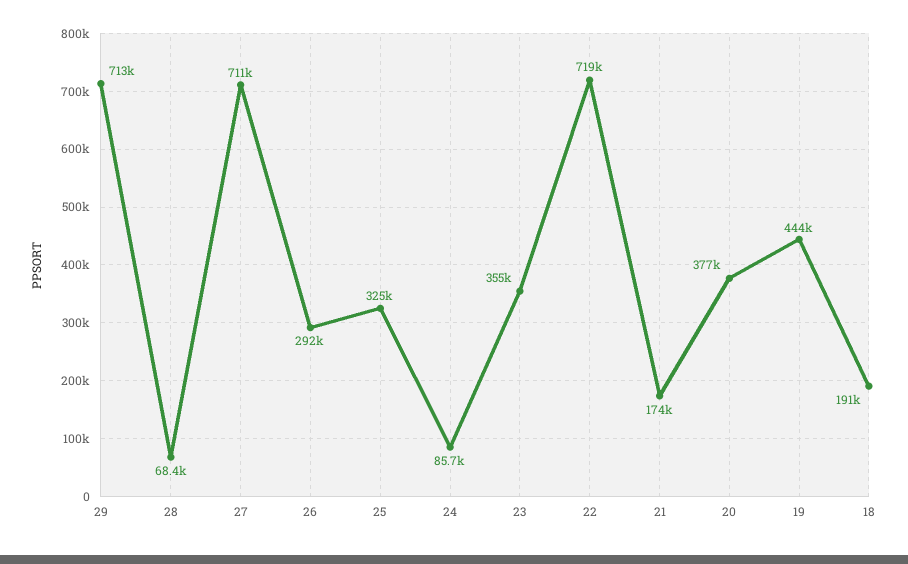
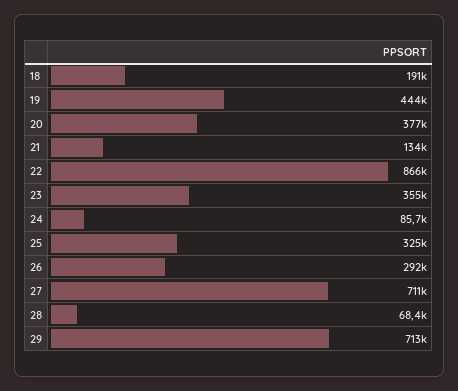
22: 719000 -> 866000
21: 174000 -> 134000

